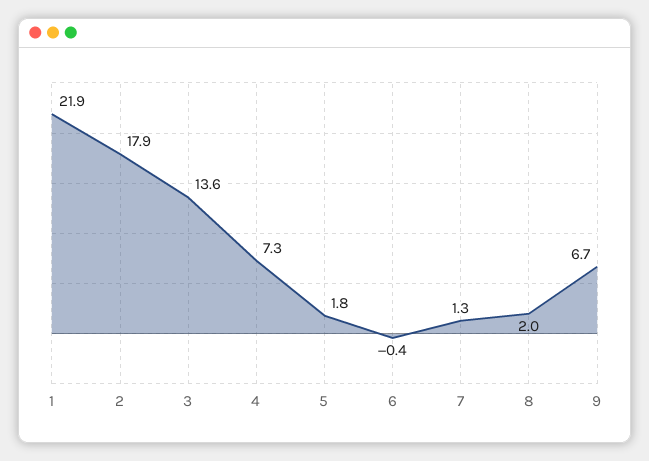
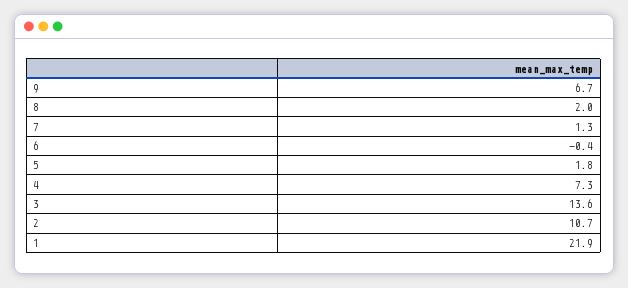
2: 17.9 -> 10.7

